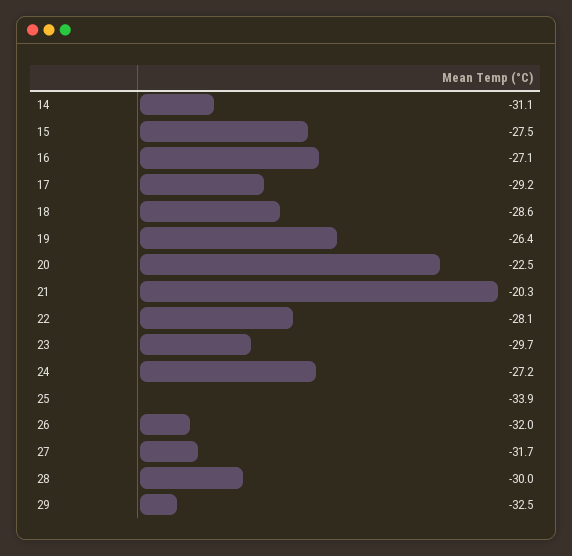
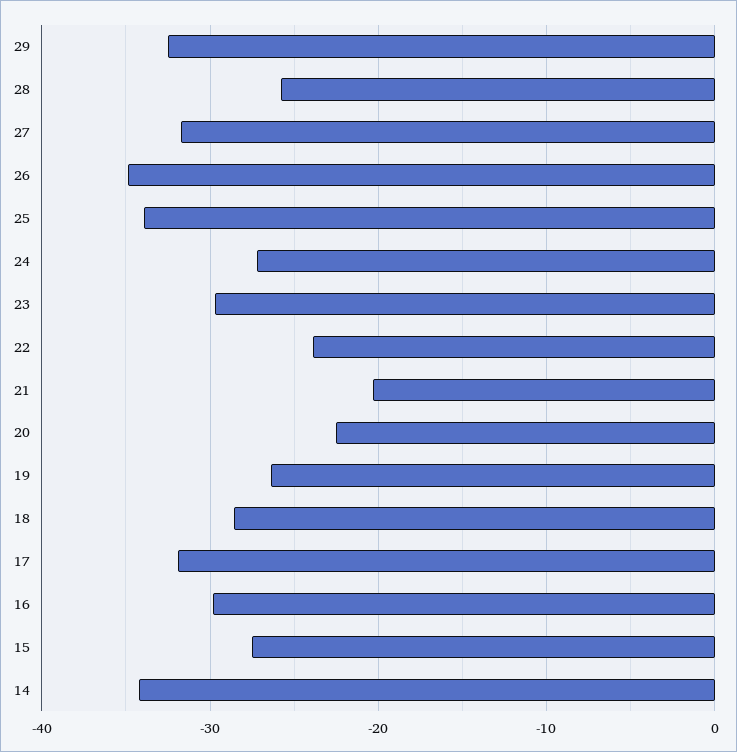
14: -31.1 -> -34
16: -27.1 -> -30
17: -29.2 -> -32
22: -28.1 -> -24
26: -32 -> -35
28: -30 -> -26

